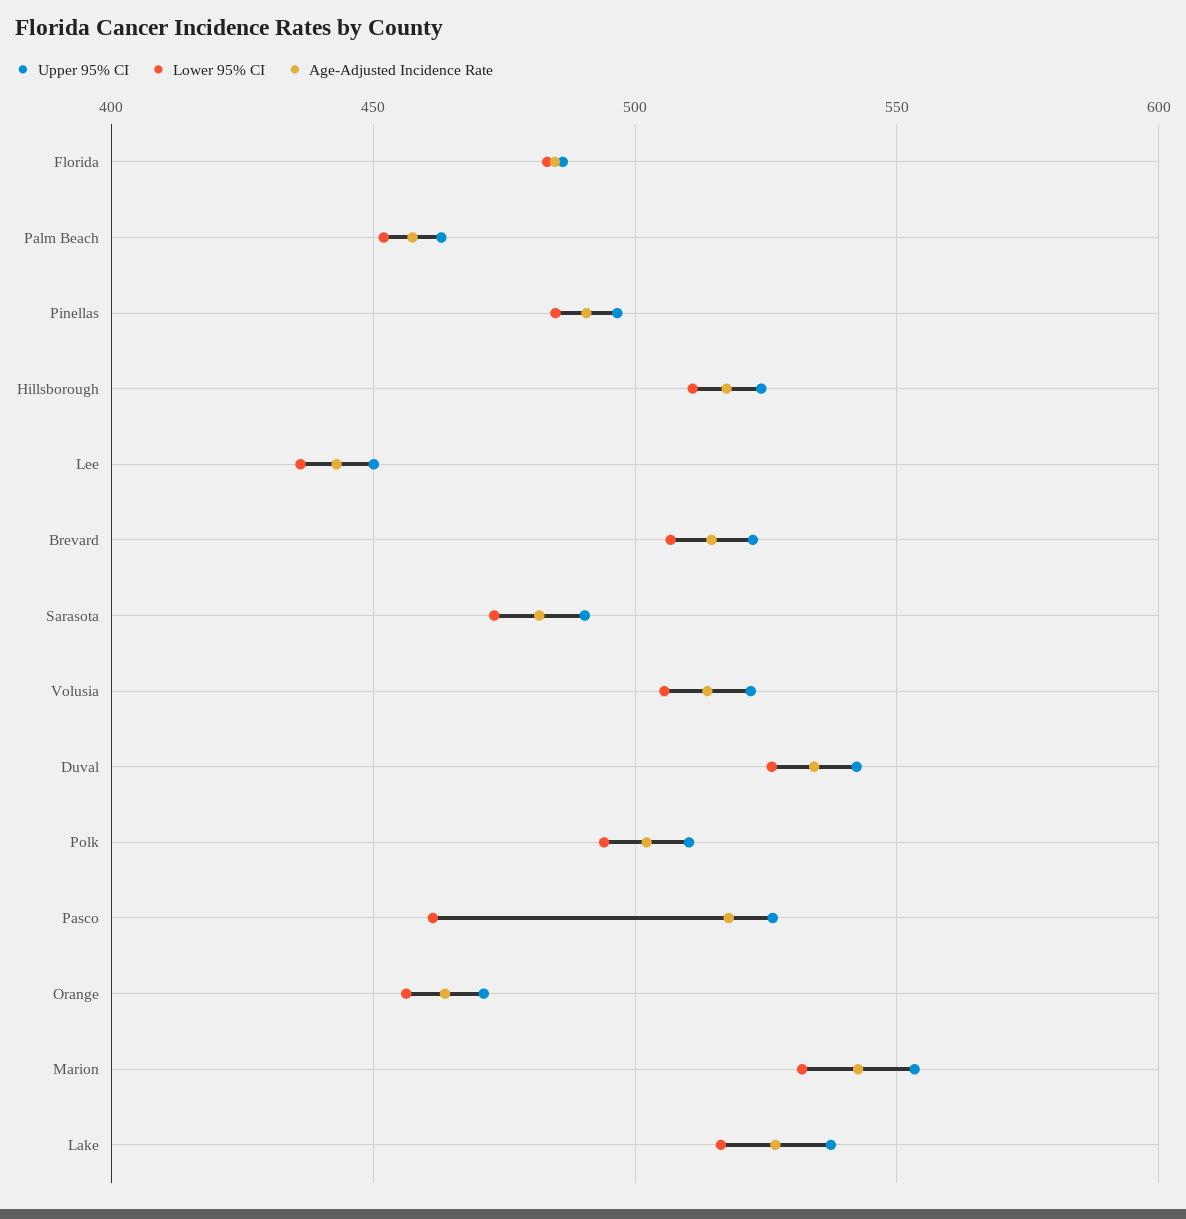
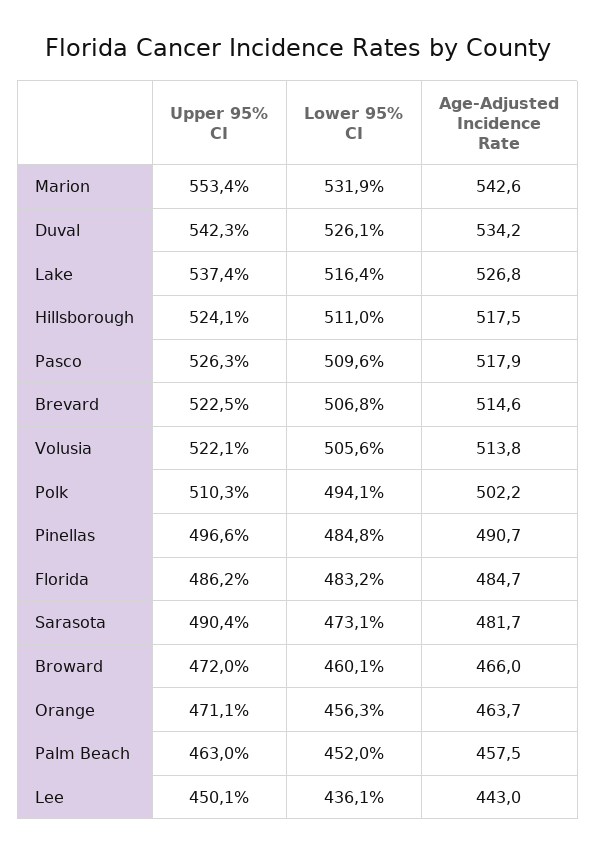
Lower 95% CI, Pasco: 460 -> 509.6
Upper 95% CI, Broward: none -> 472
Lower 95% CI, Broward: none -> 460.1
Age-Adjusted Incidence Rate, Broward: none -> 466

